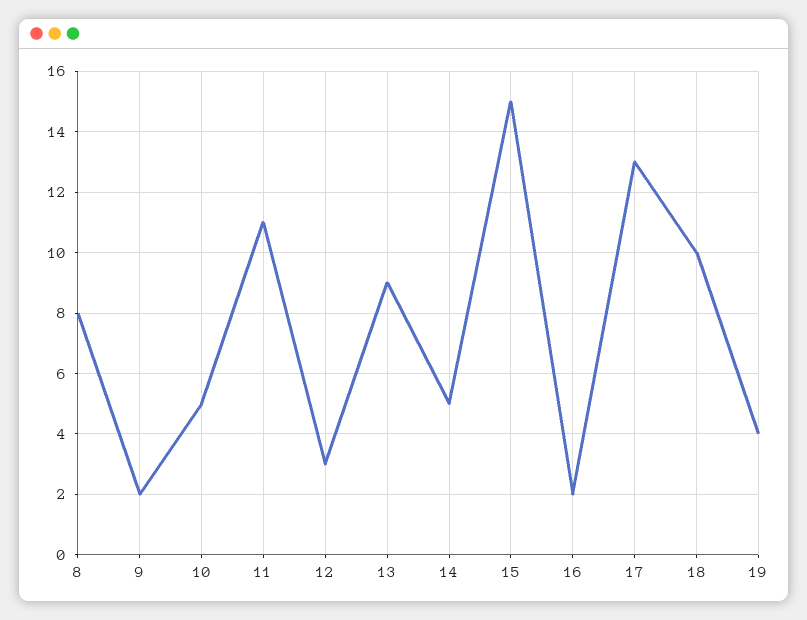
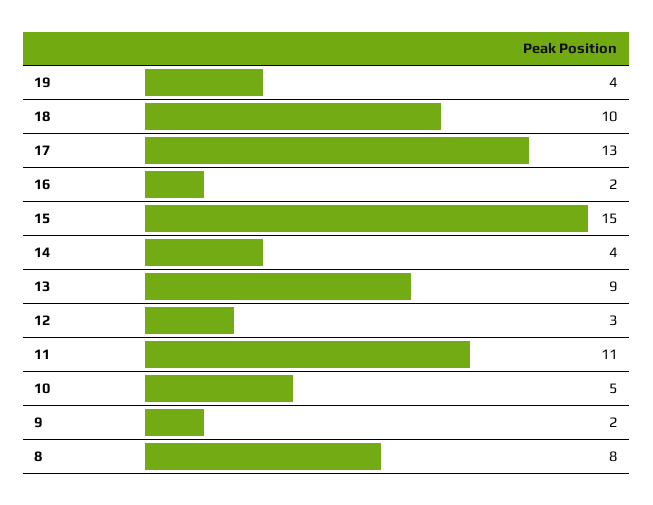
14: 5 -> 4

